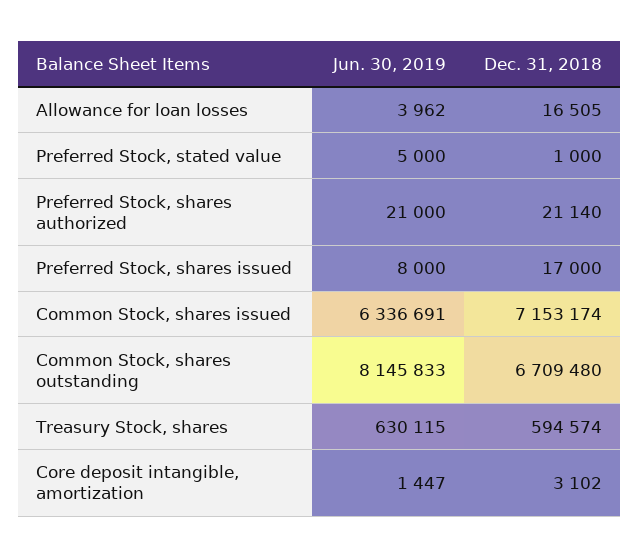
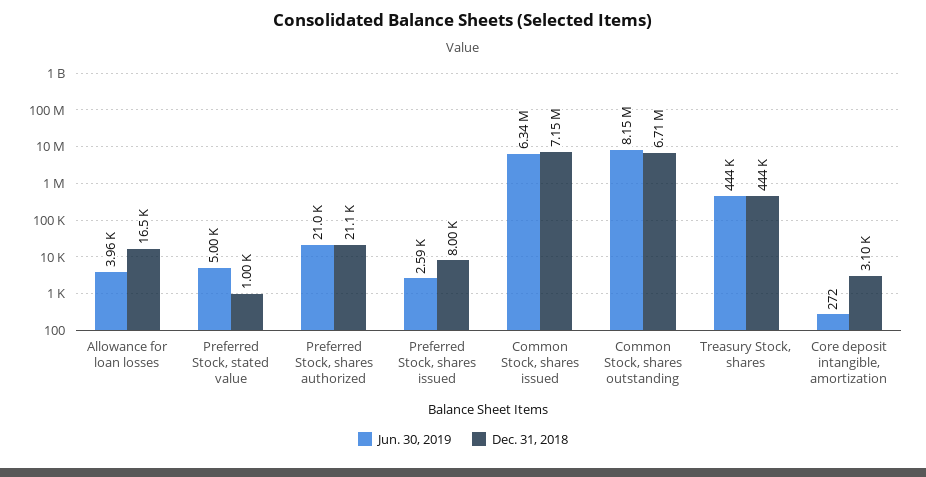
Jun. 30, 2019, Preferred Stock, shares issued: 8000 -> 2590
Dec. 31, 2018, Preferred Stock, shares issued: 17000 -> 8000
Jun. 30, 2019, Treasury Stock, shares: 630115 -> 444000
Dec. 31, 2018, Treasury Stock, shares: 594574 -> 444000
Jun. 30, 2019, Core deposit intangible, amortization: 1447 -> 272

